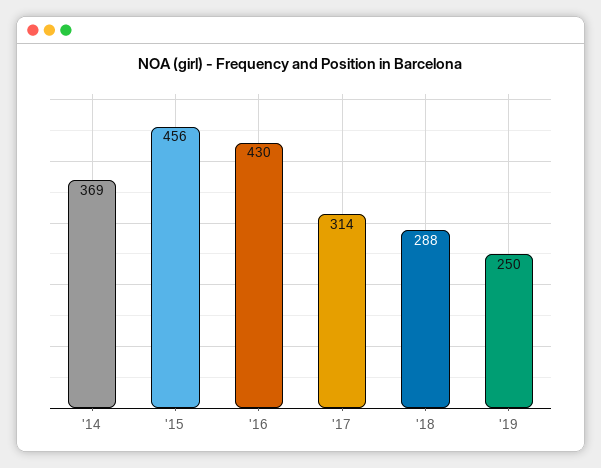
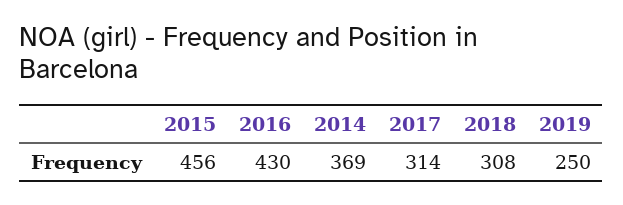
'18: 288 -> 308

